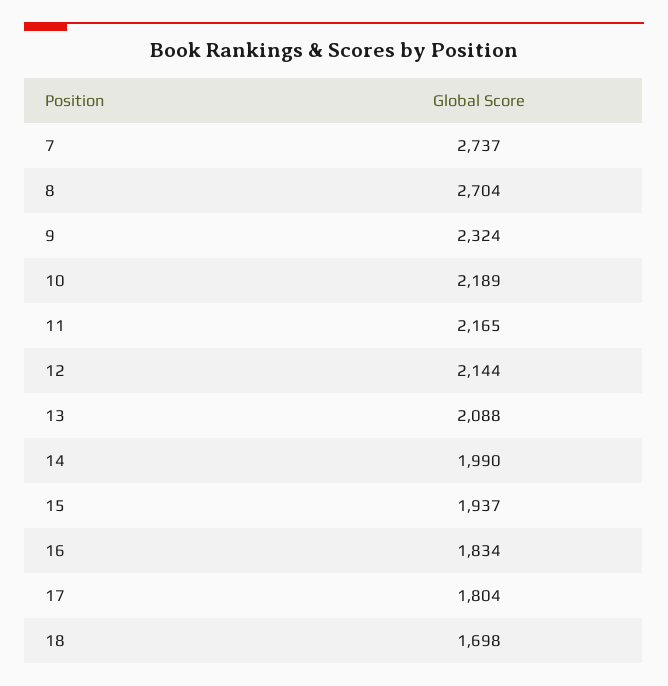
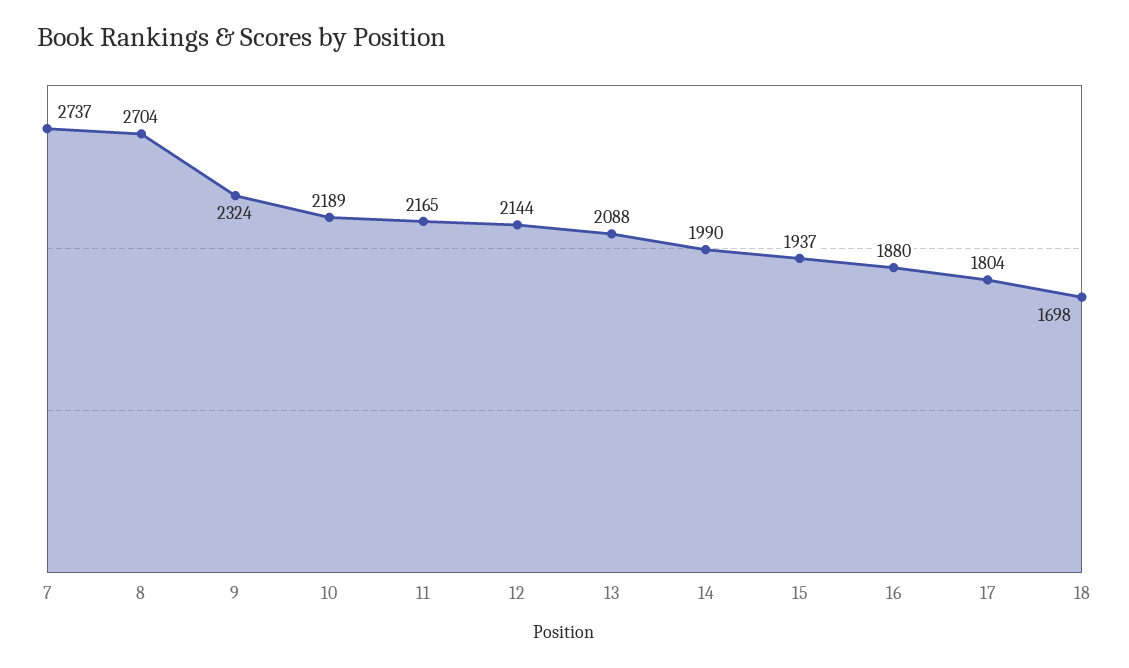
16: 1834 -> 1880

